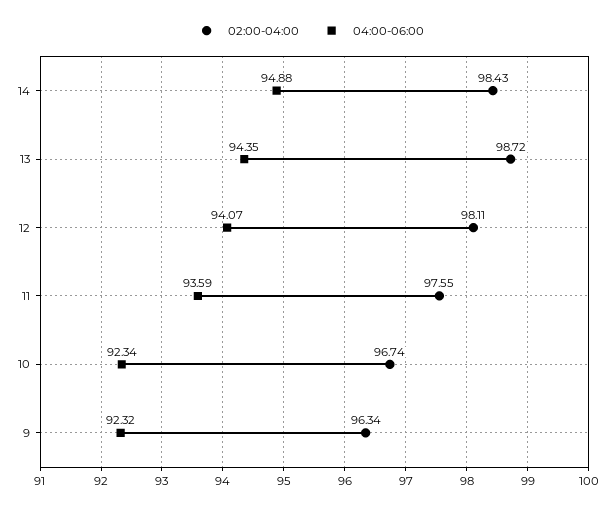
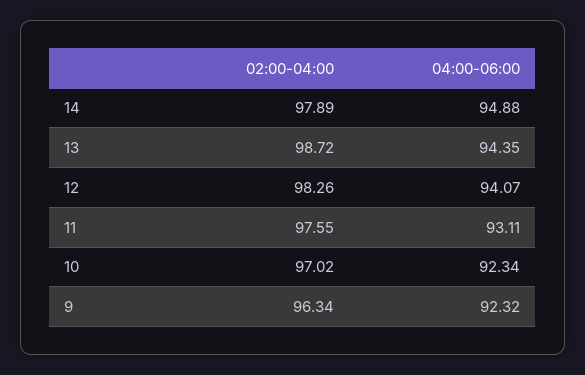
02:00-04:00, 14: 98.43 -> 97.89
02:00-04:00, 12: 98.11 -> 98.26
04:00-06:00, 11: 93.59 -> 93.11
02:00-04:00, 10: 96.74 -> 97.02

